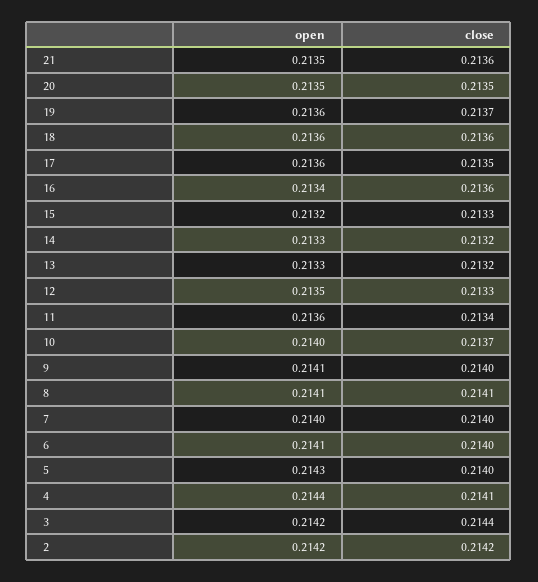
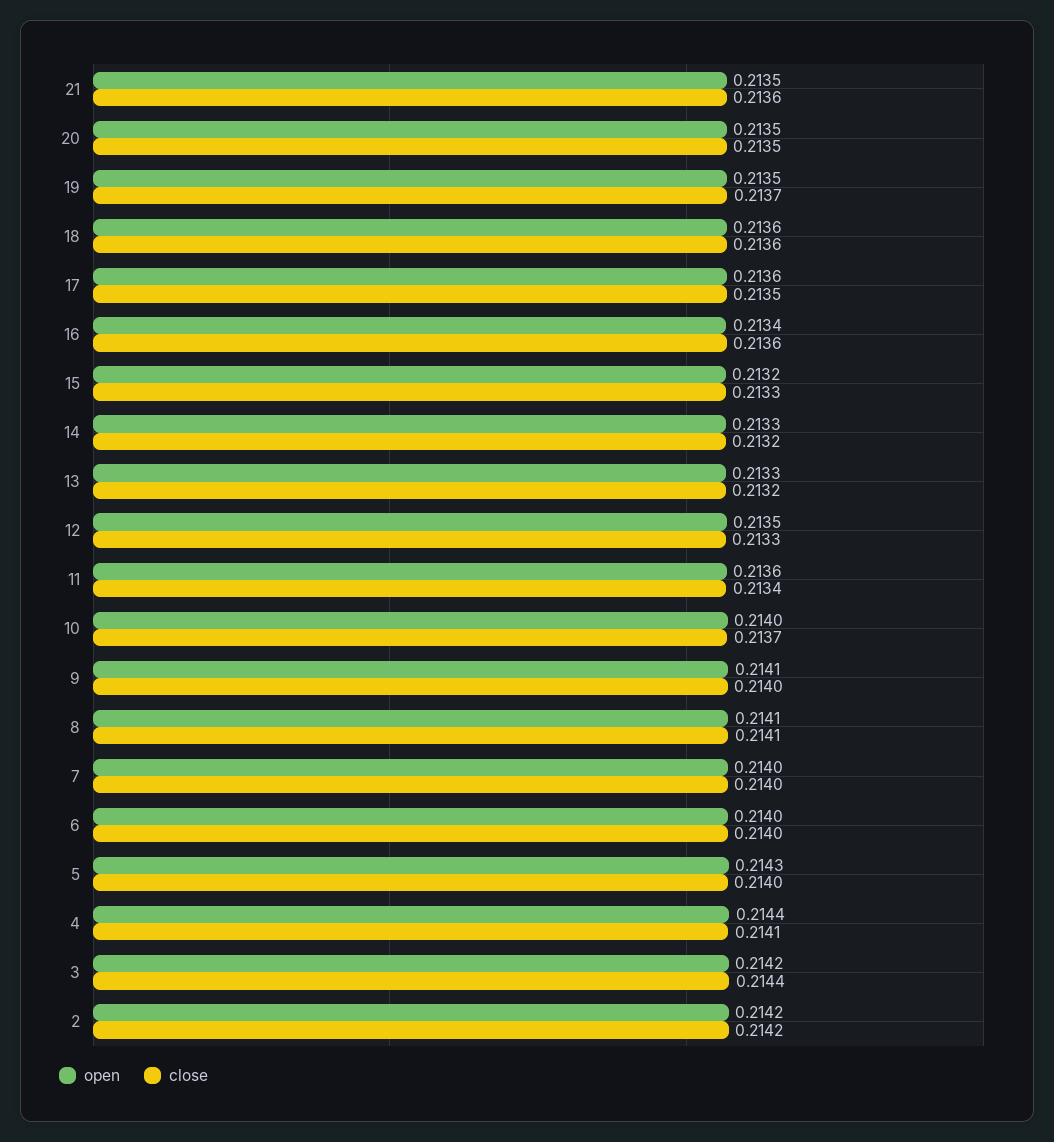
open, 19: 0.2136 -> 0.2135
open, 6: 0.2141 -> 0.214

